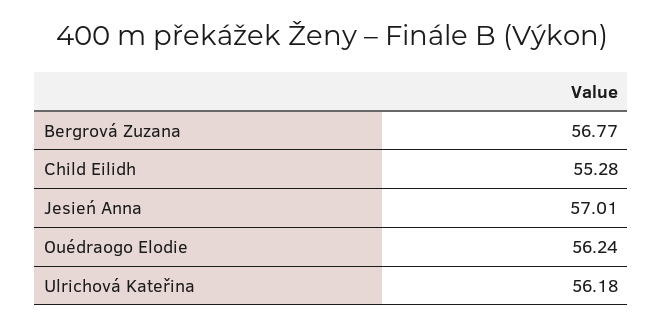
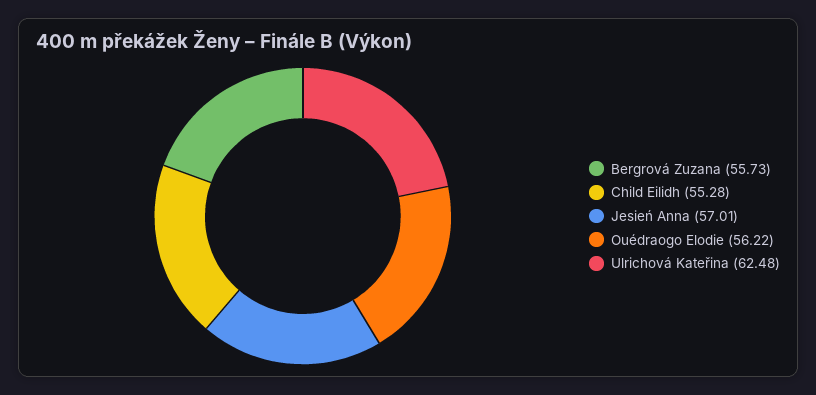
Bergrová Zuzana: 56.77 -> 55.73
Ouédraogo Elodie: 56.24 -> 56.22
Ulrichová Kateřina: 56.18 -> 62.48

